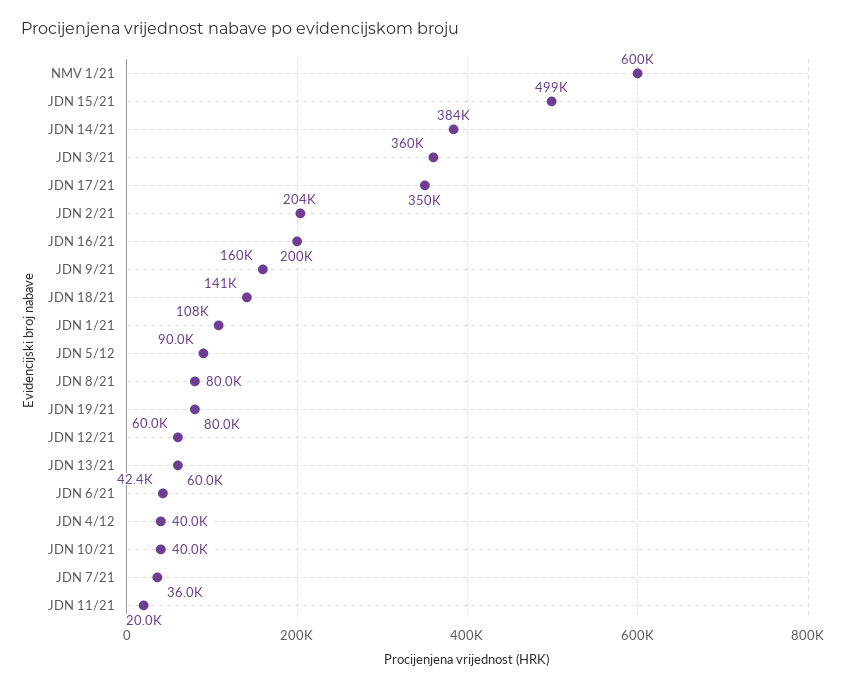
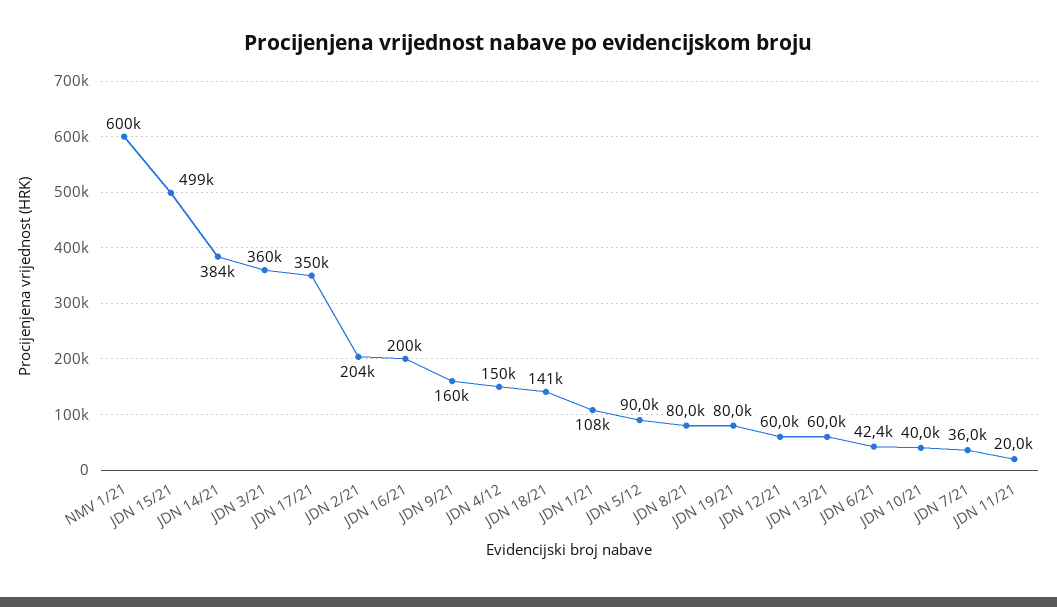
JDN 4/12: 40000 -> 150000

